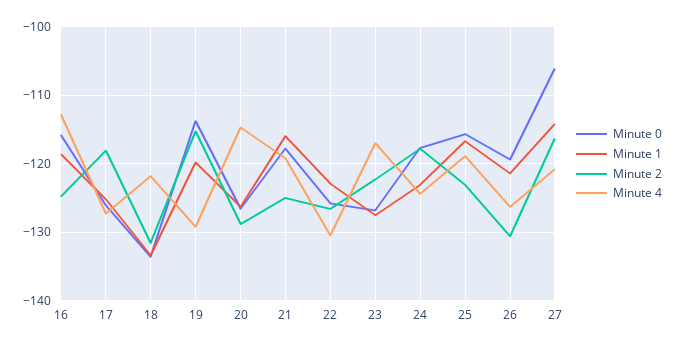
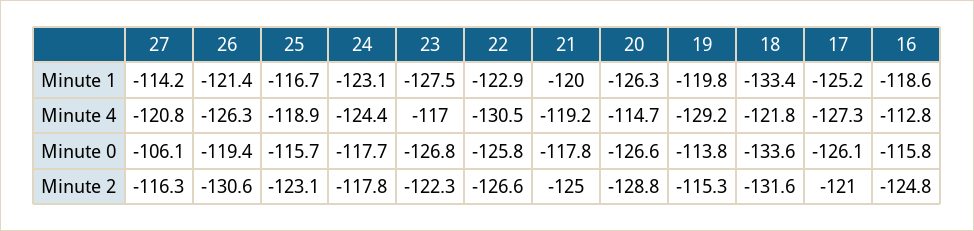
Minute 2, 17: -118 -> -121
Minute 1, 21: -116 -> -120

